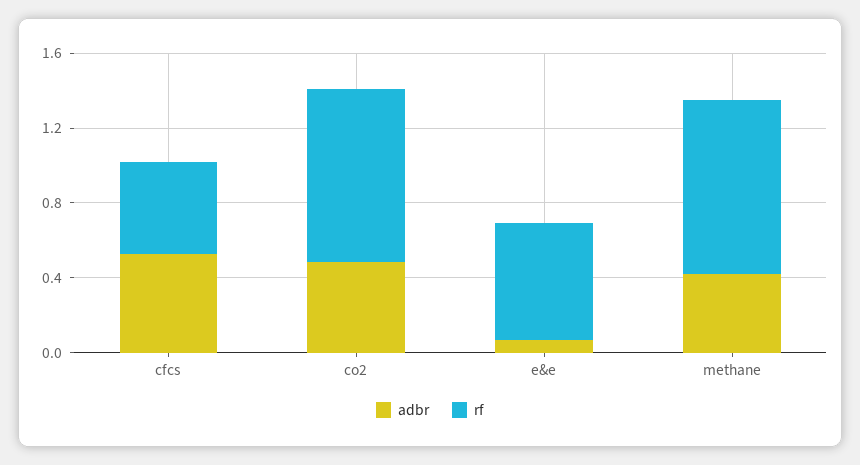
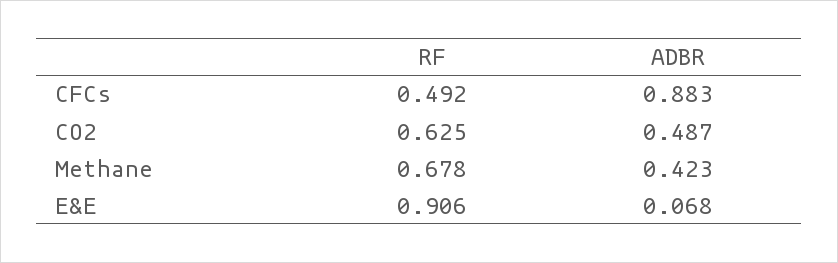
adbr, cfcs: 0.5 -> 0.883
rf, co2: 0.9 -> 0.625
rf, e&e: 0.6 -> 0.906
rf, methane: 0.9 -> 0.678

